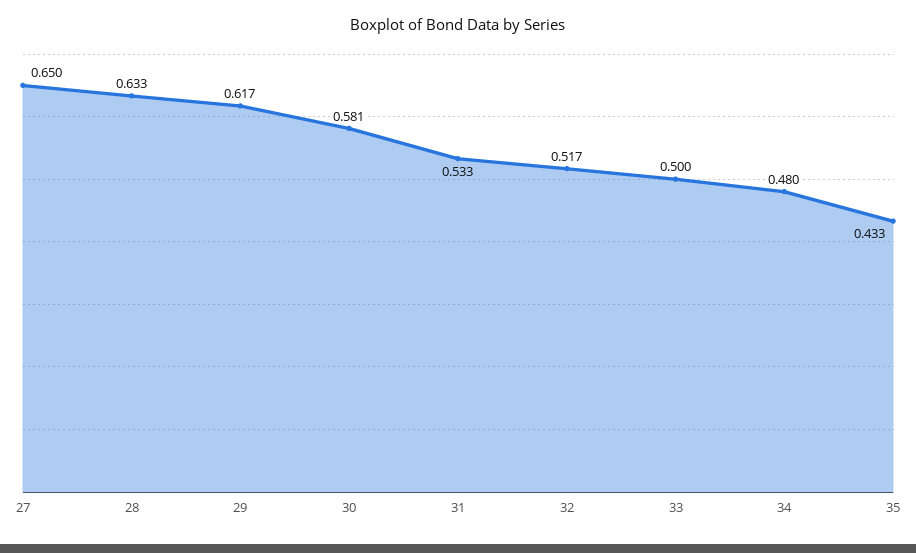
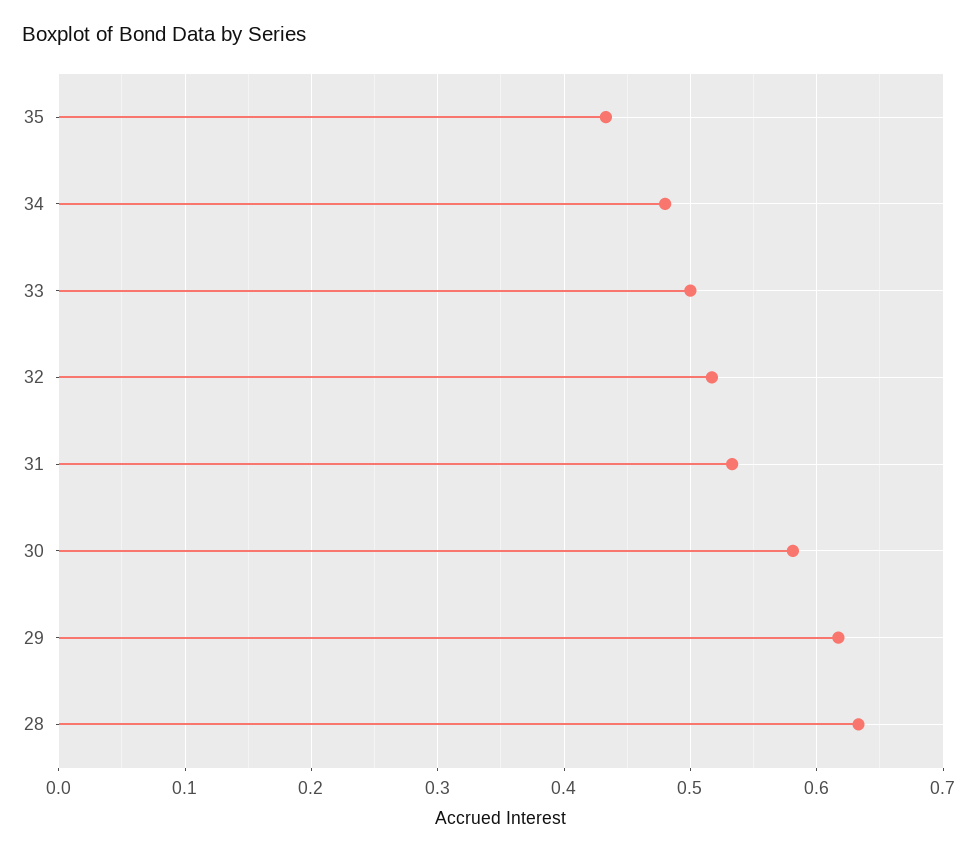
27: 0.65 -> none

